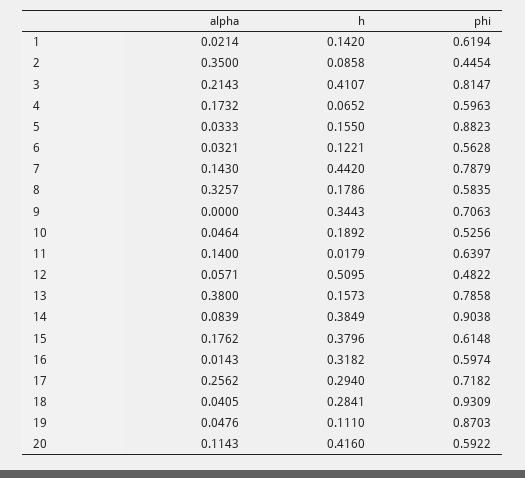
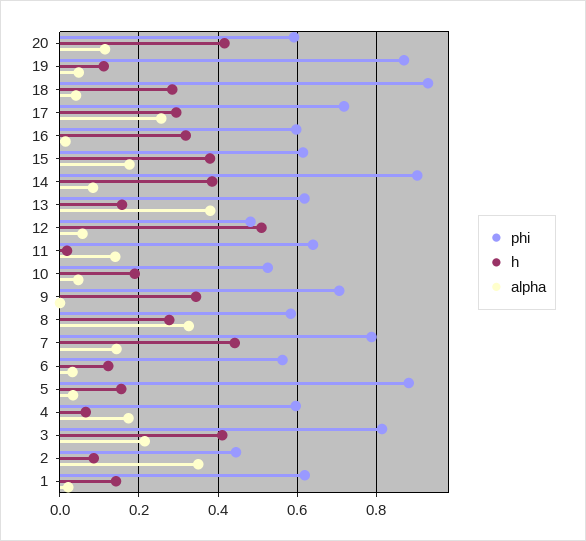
h, 8: 0.1786 -> 0.28
phi, 13: 0.7858 -> 0.62

